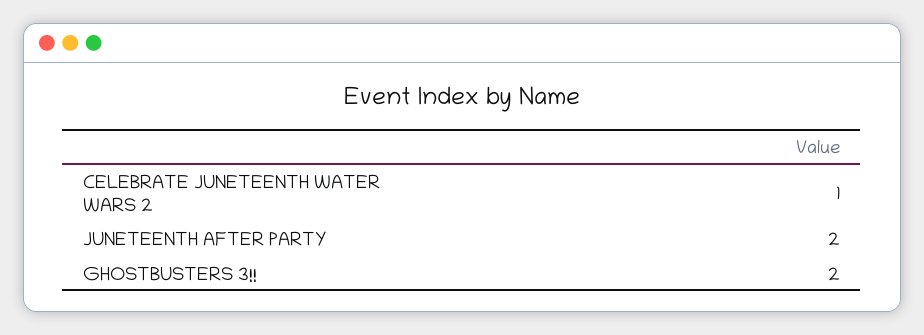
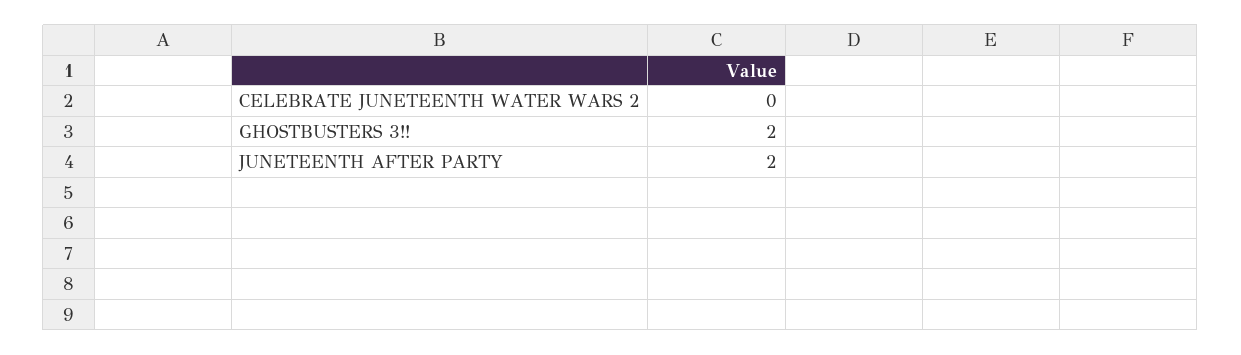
CELEBRATE JUNETEENTH WATER WARS 2: 1 -> 0

